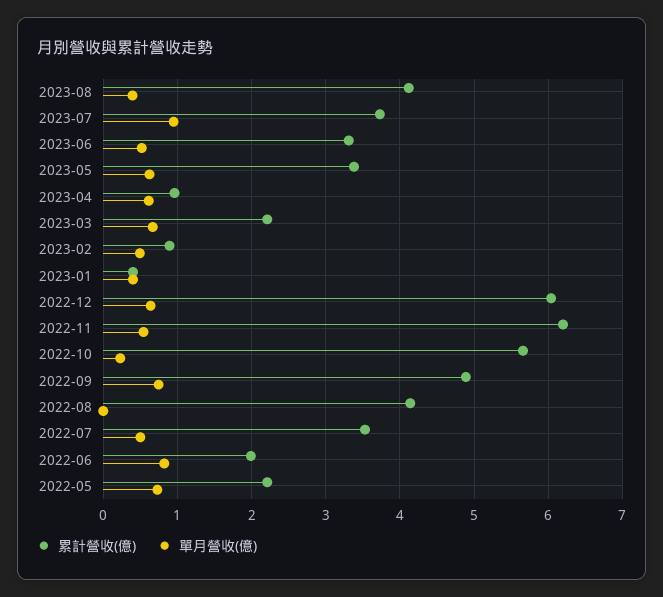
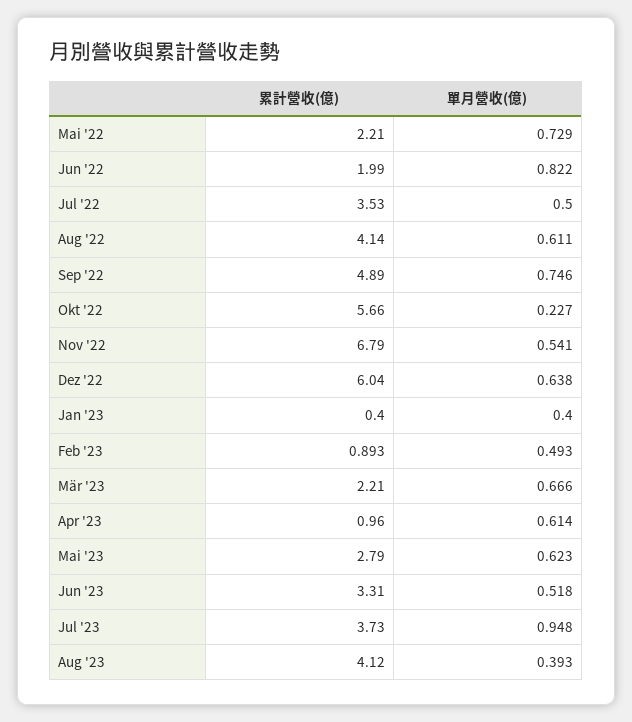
累計營收(億), 2023-05: 3.4 -> 2.79
累計營收(億), 2022-11: 6.2 -> 6.79
單月營收(億), 2022-08: 0 -> 0.611

